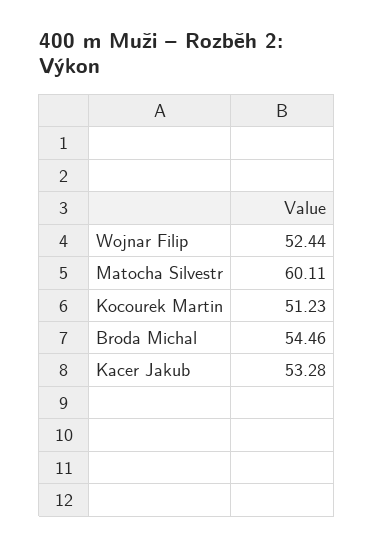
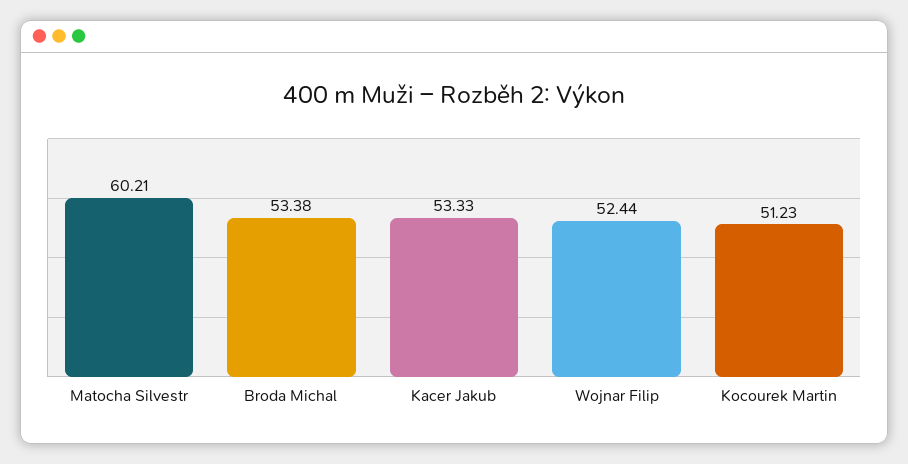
Matocha Silvestr: 60.11 -> 60.21
Broda Michal: 54.46 -> 53.38
Kacer Jakub: 53.28 -> 53.33

